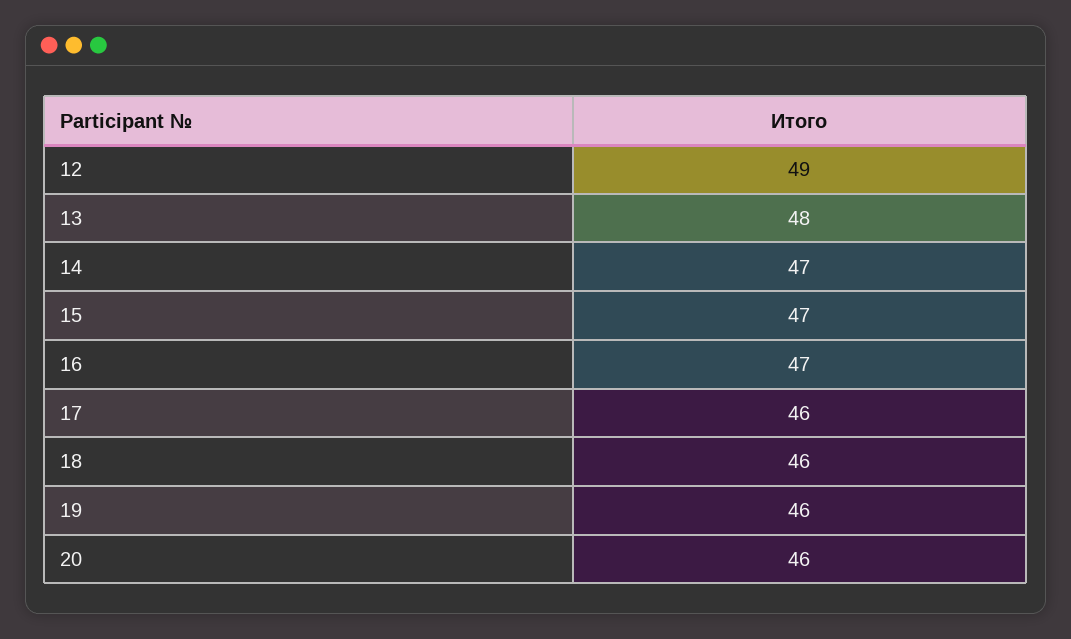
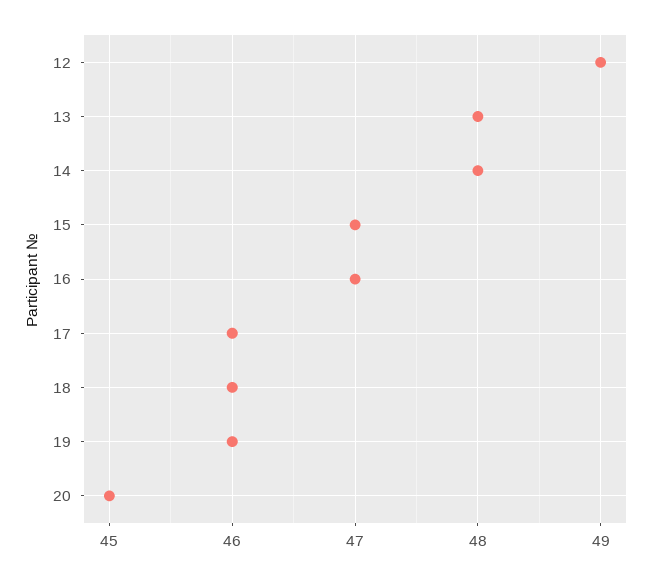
14: 47 -> 48
20: 46 -> 45

